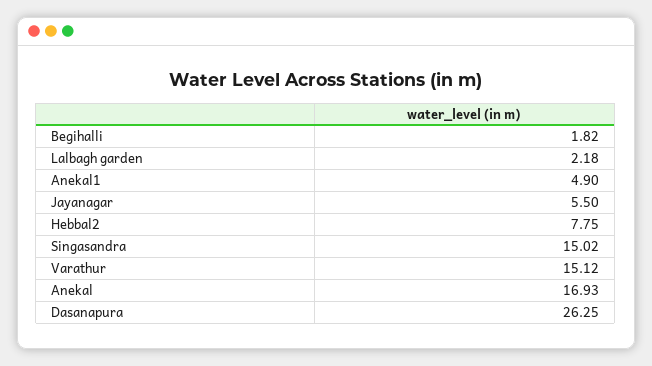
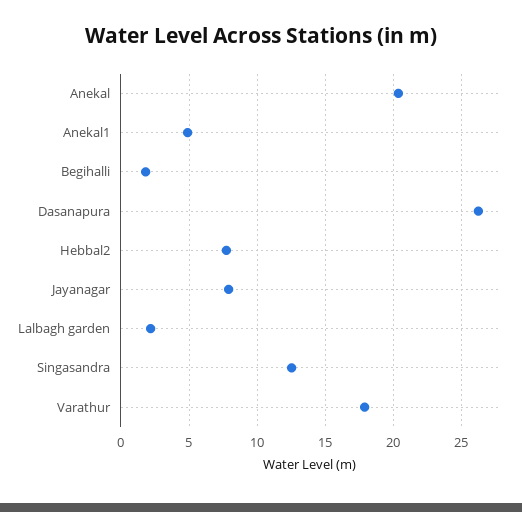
Jayanagar: 5.5 -> 8
Singasandra: 15.02 -> 12.5
Varathur: 15.12 -> 18
Anekal: 16.93 -> 20.5

